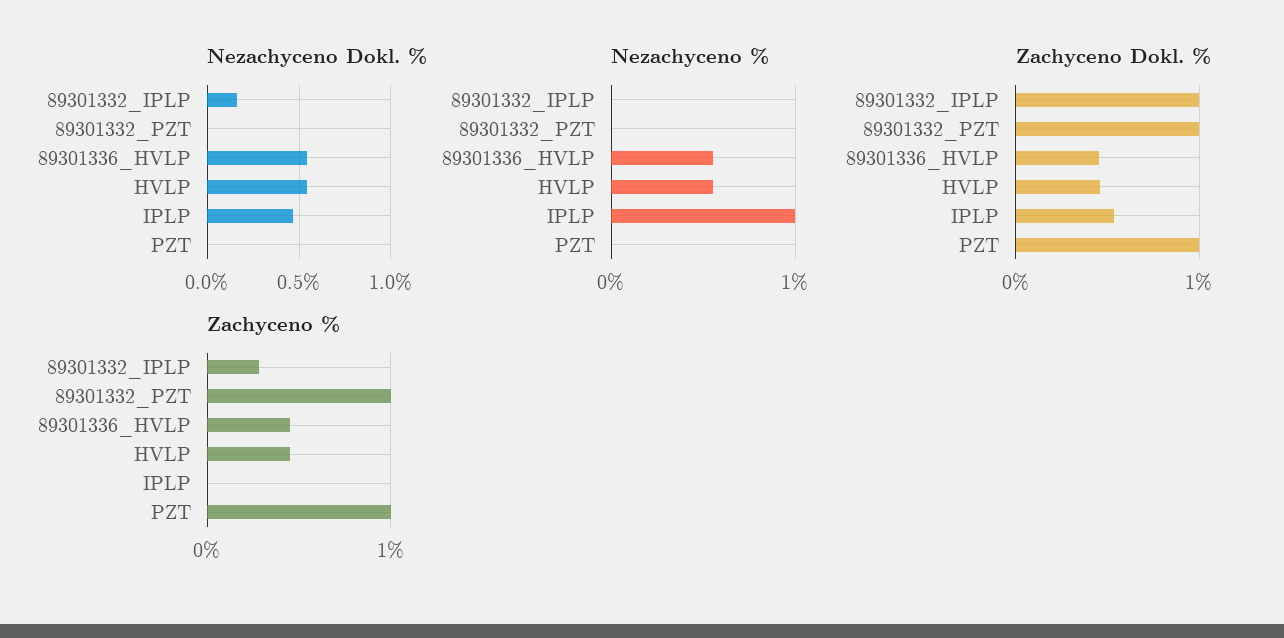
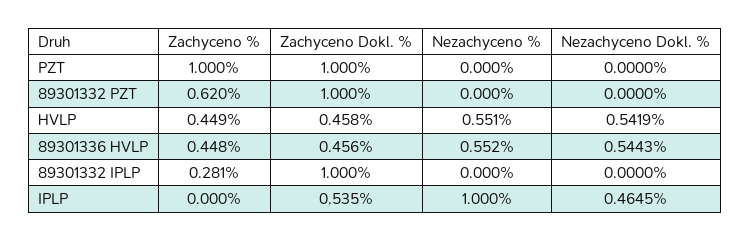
Nezachyceno Dokl. %, 89301332_IPLP: 0.15 -> 0
Zachyceno %, 89301332_PZT: 1 -> 0.62

